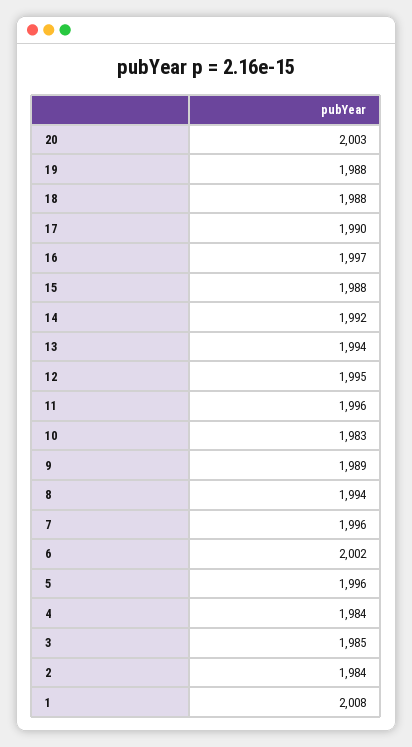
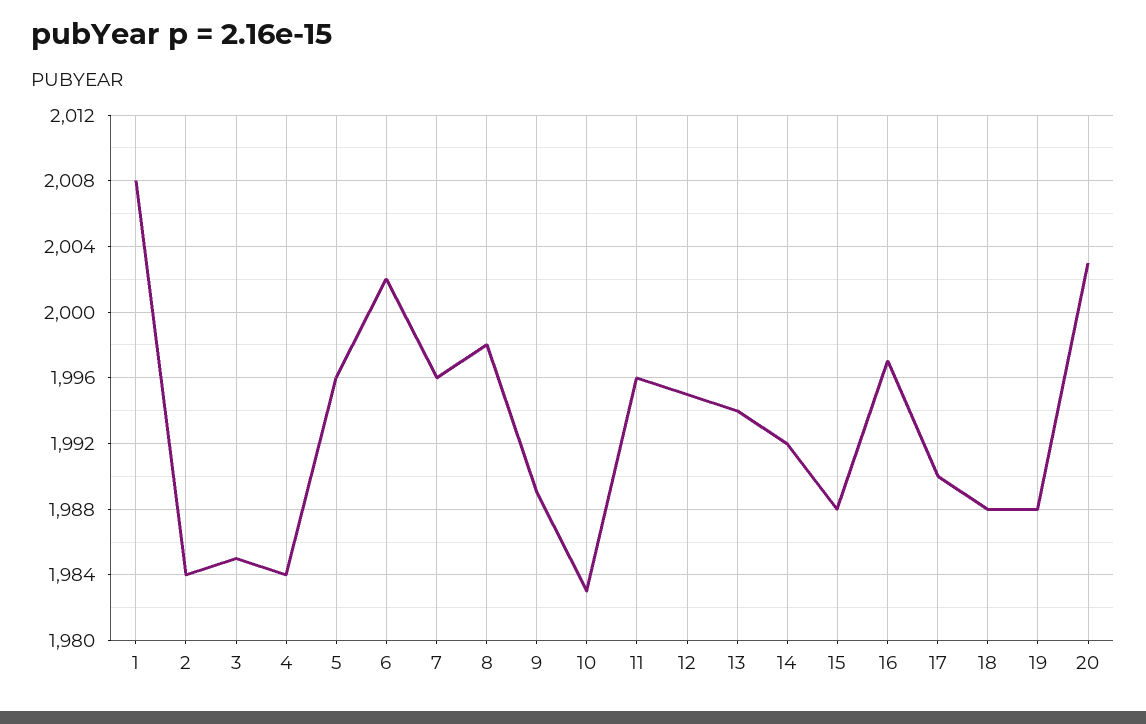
8: 1994 -> 1998

